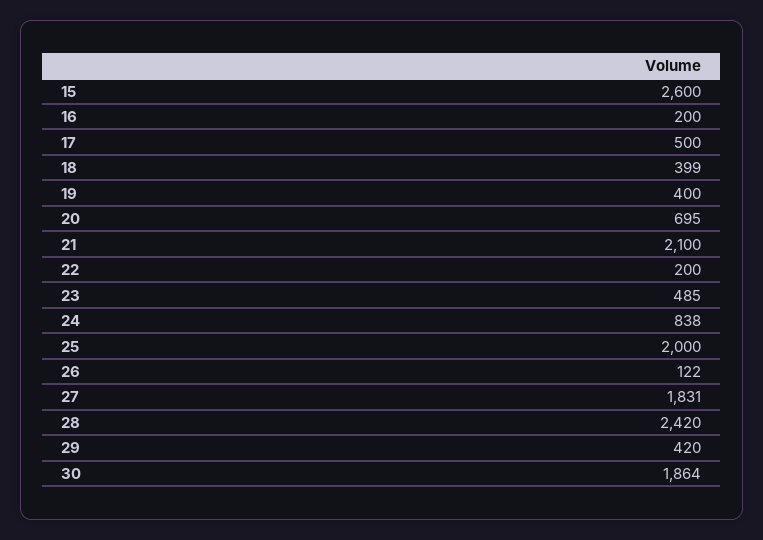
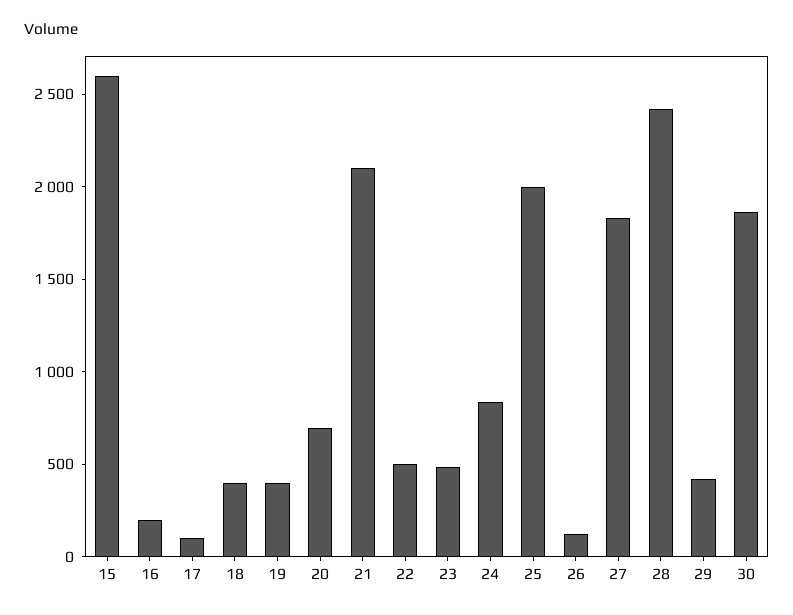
17: 500 -> 100
22: 200 -> 500

